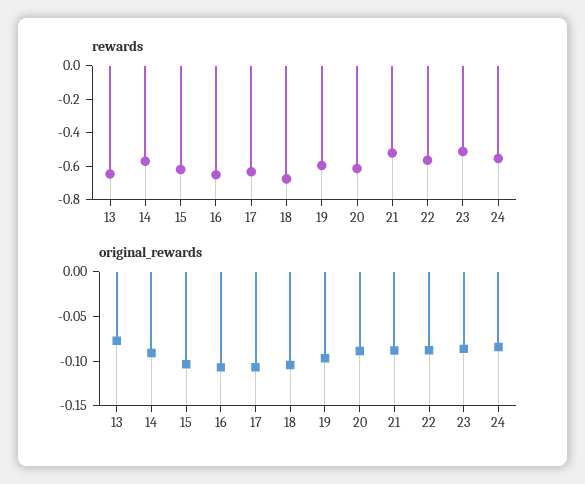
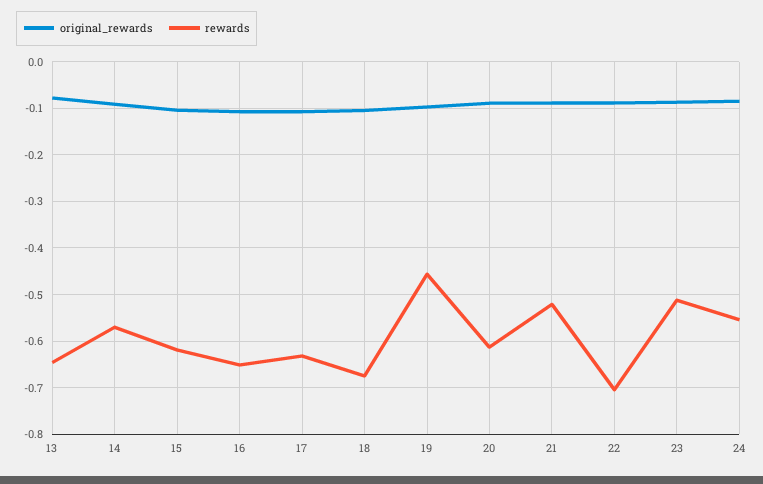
rewards, 19: -0.6 -> -0.46
rewards, 22: -0.55 -> -0.7

